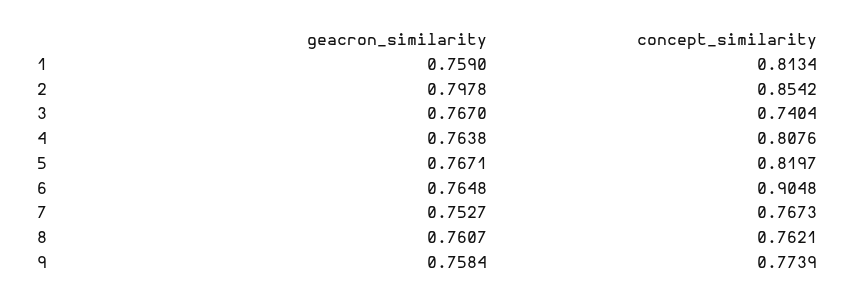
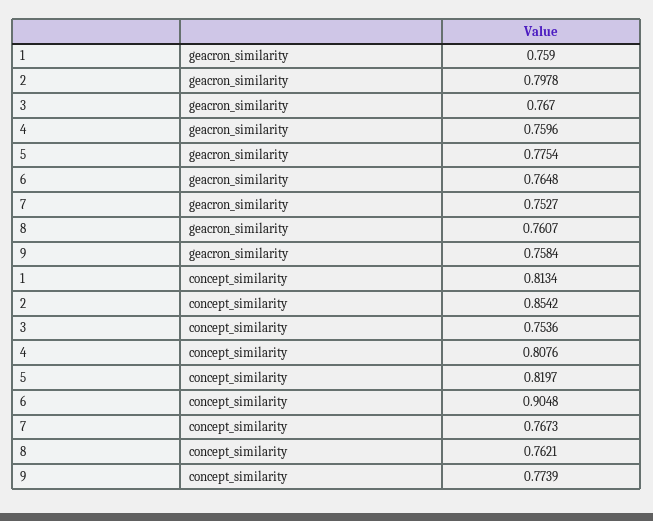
concept_similarity, 3: 0.7404 -> 0.7536
geacron_similarity, 4: 0.7638 -> 0.7596
geacron_similarity, 5: 0.7671 -> 0.7754

